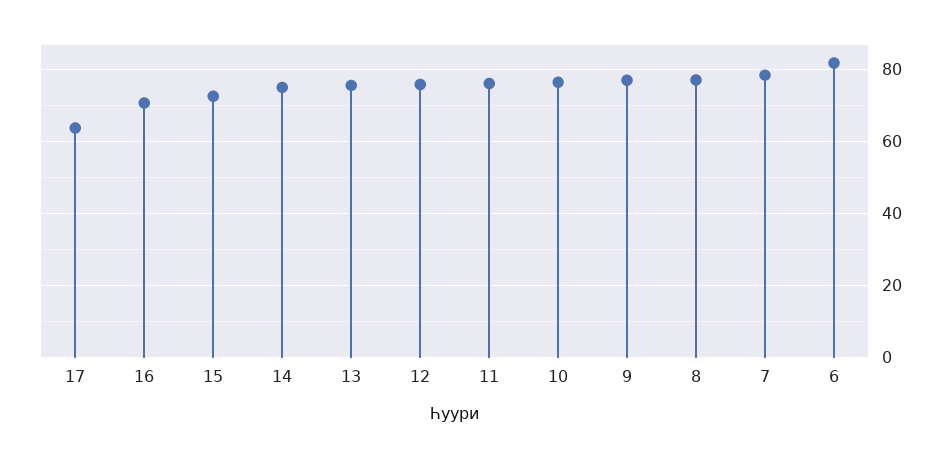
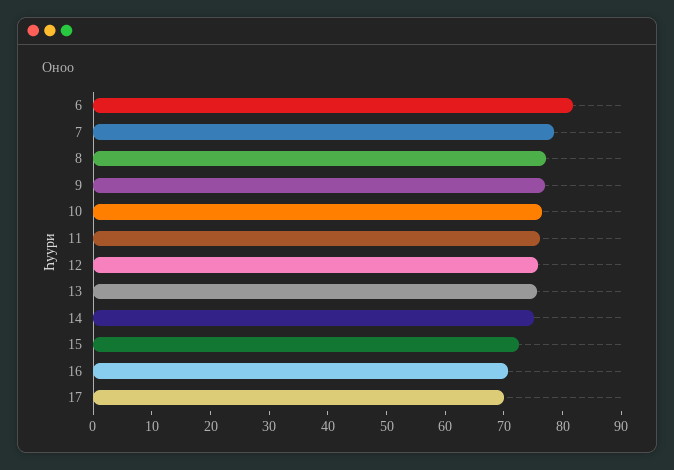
17: 64 -> 70

